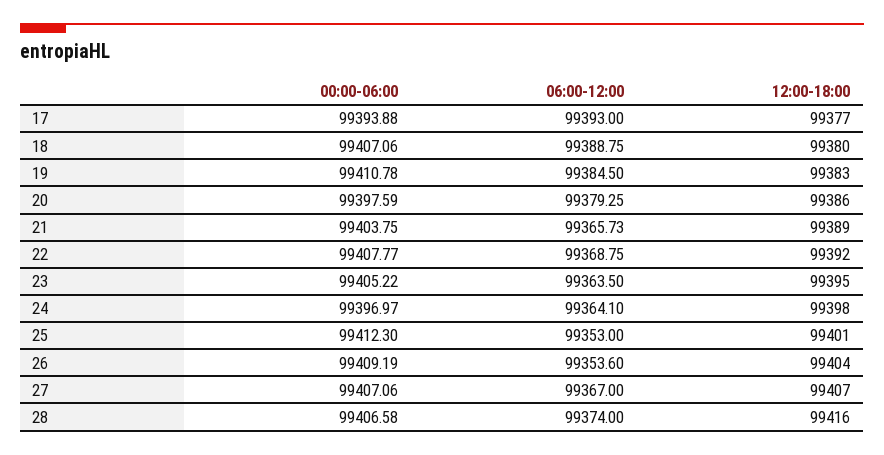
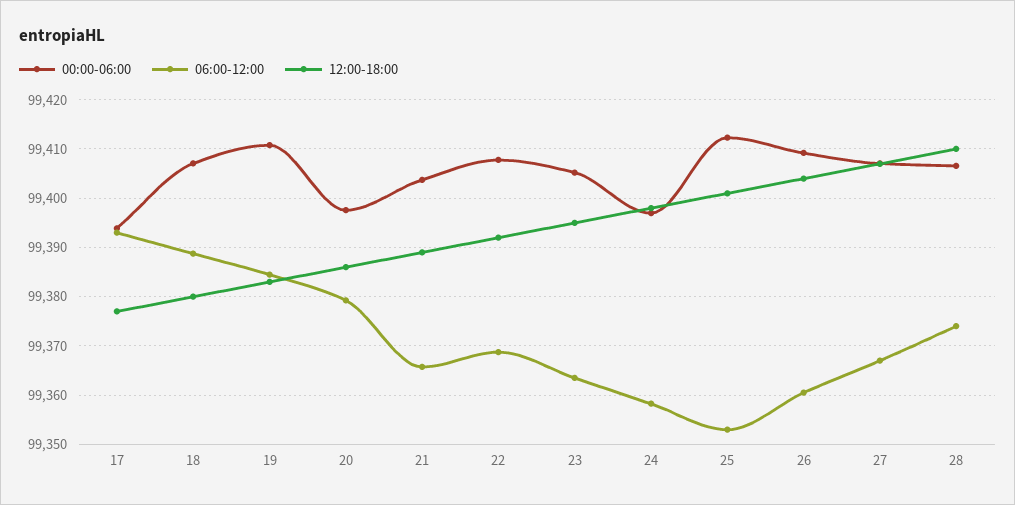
06:00-12:00, 24: 99364.1 -> 99358
06:00-12:00, 26: 99353.6 -> 99360
12:00-18:00, 28: 99416 -> 99410

